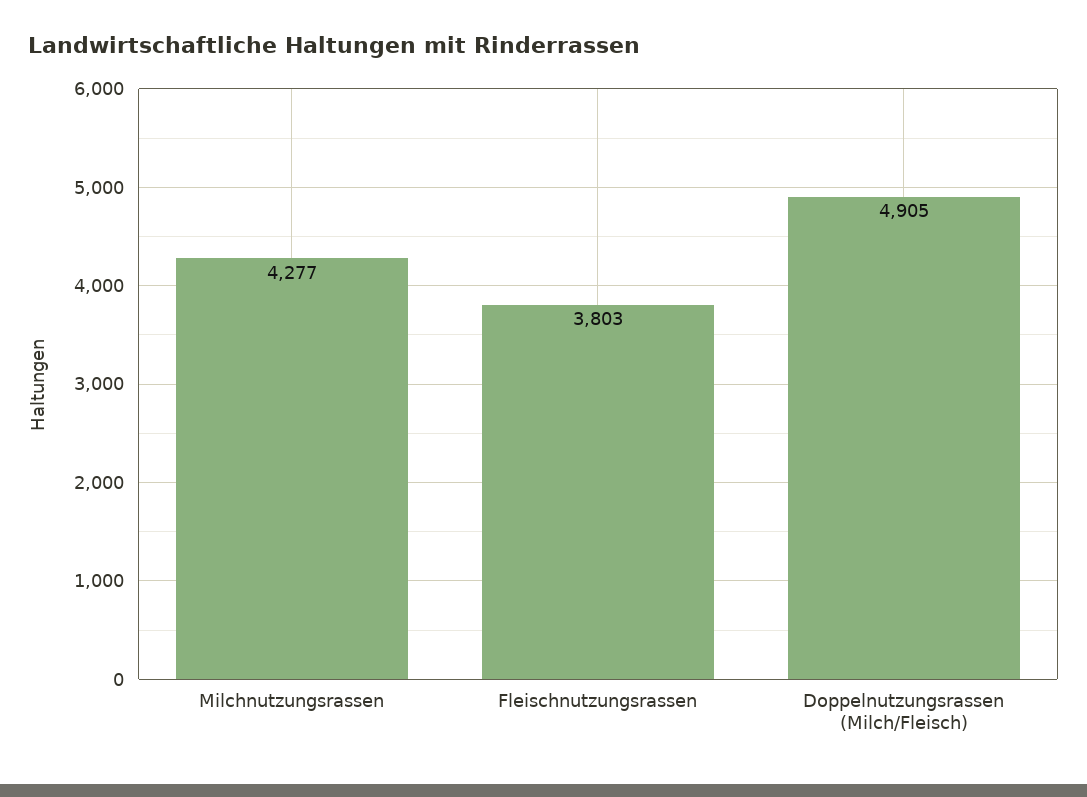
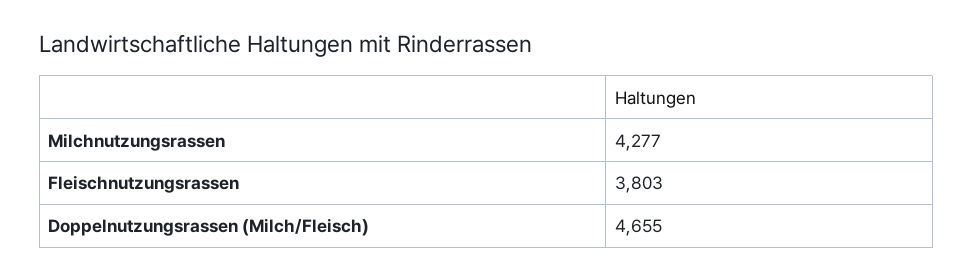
Doppelnutzungsrassen (Milch/Fleisch): 4905 -> 4655

